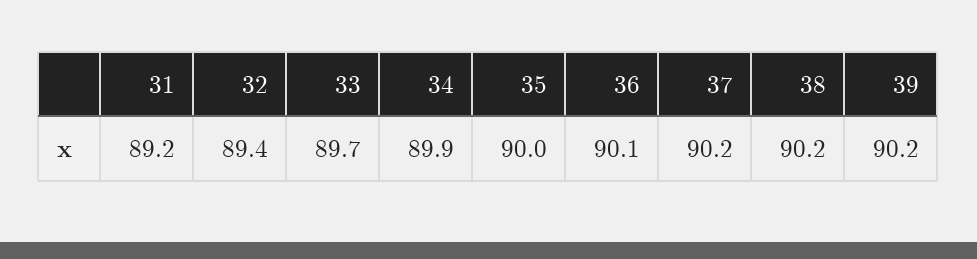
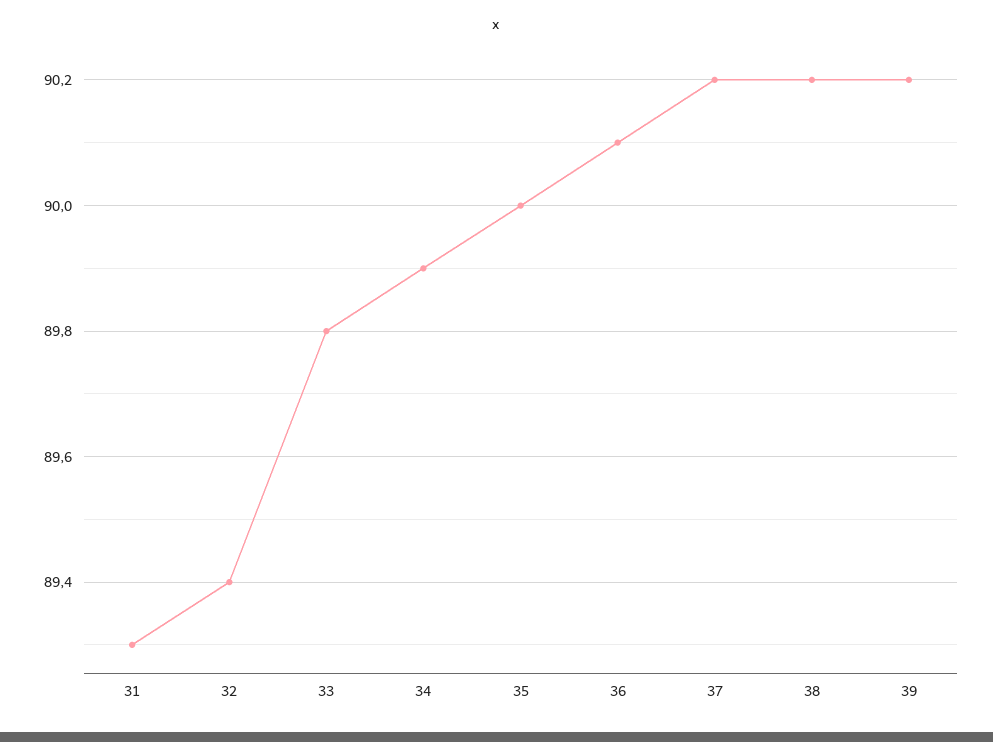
31: 89.2 -> 89.3
33: 89.7 -> 89.8

